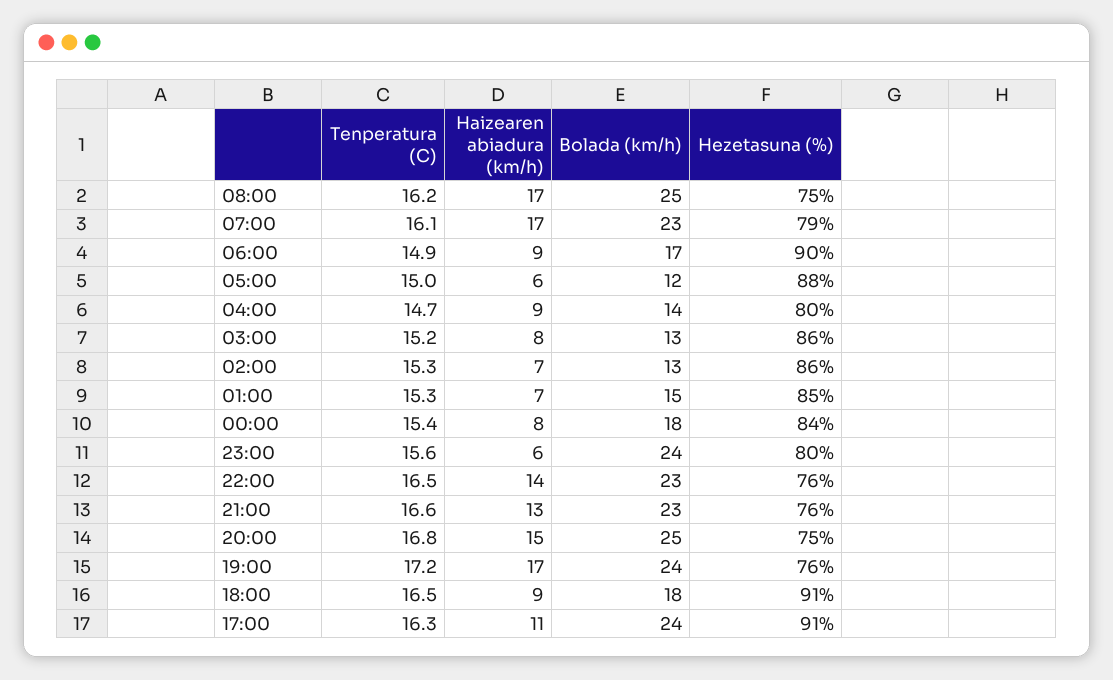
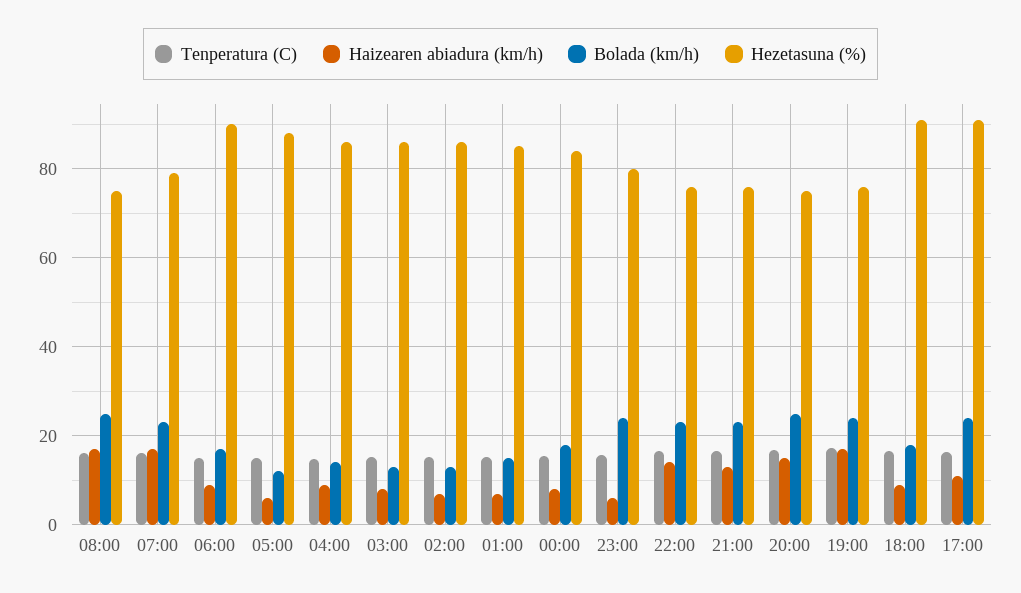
Hezetasuna (%), 04:00: 80 -> 86

